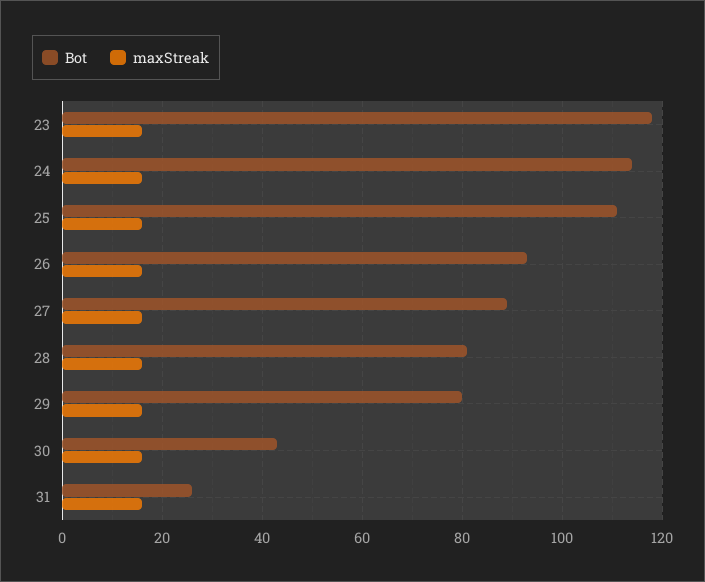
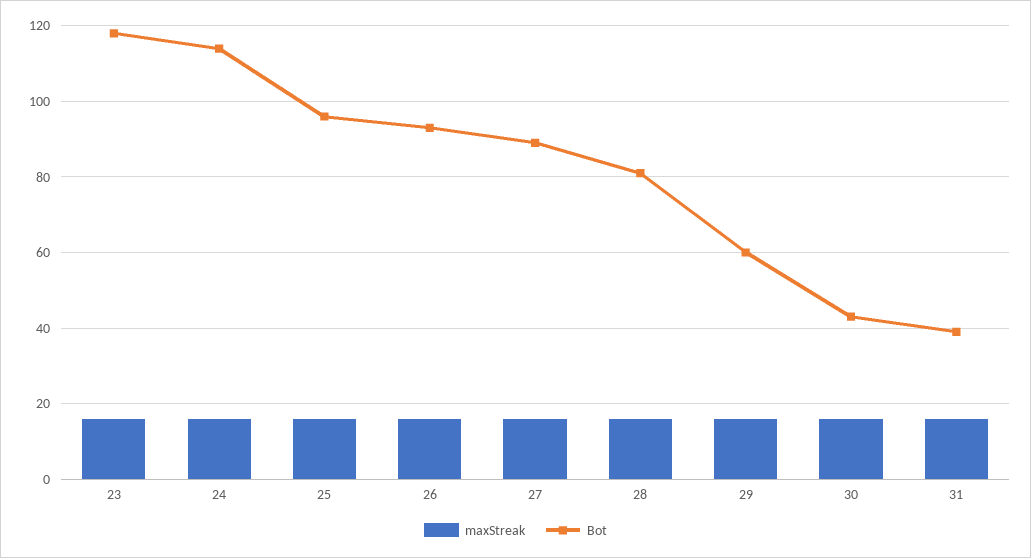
Bot, 25: 110 -> 95
Bot, 29: 80 -> 60
Bot, 31: 25 -> 40

